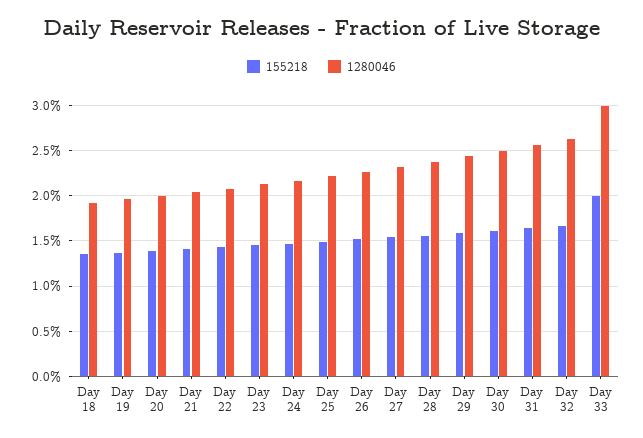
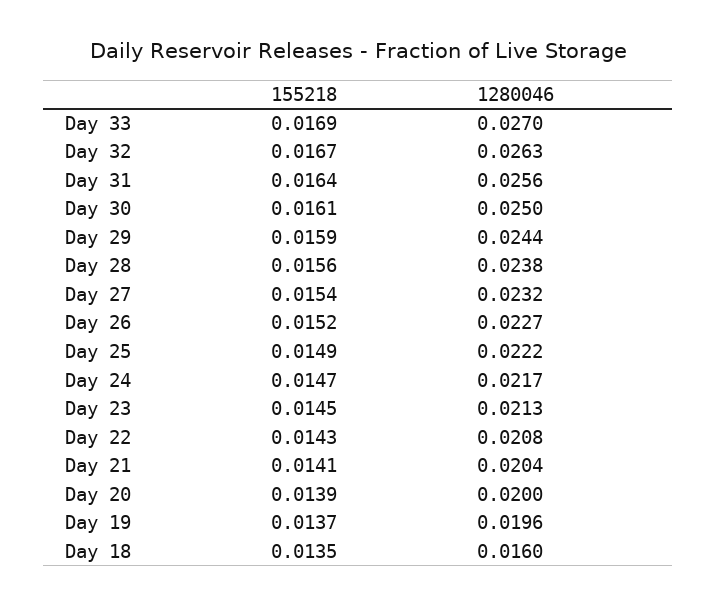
1280046, Day 18: 0.019 -> 0.016
155218, Day 33: 0.02 -> 0.0169
1280046, Day 33: 0.03 -> 0.027

